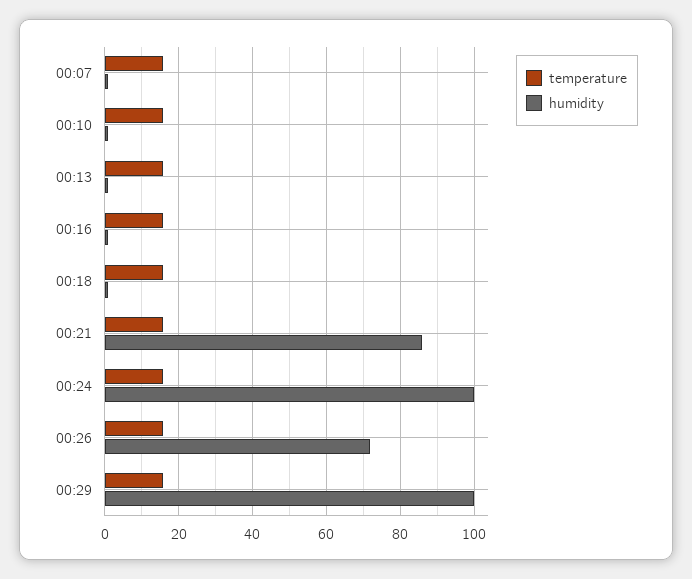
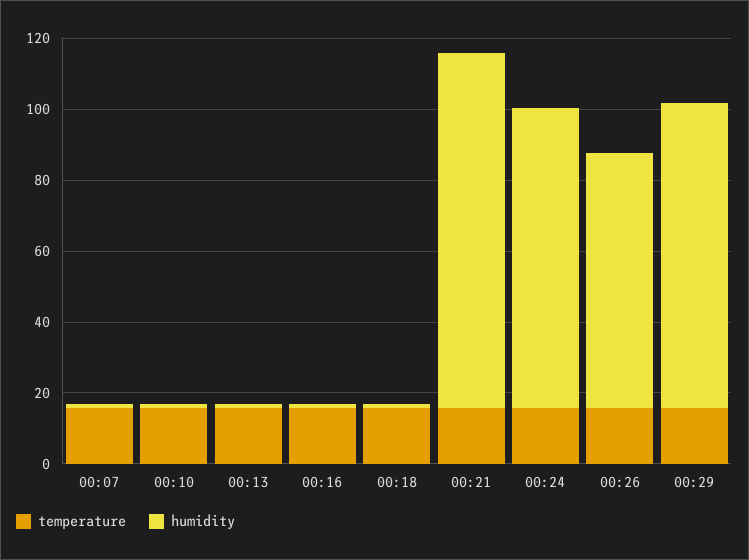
humidity, 00:21: 86 -> 100
humidity, 00:24: 100 -> 85
humidity, 00:29: 100 -> 85

